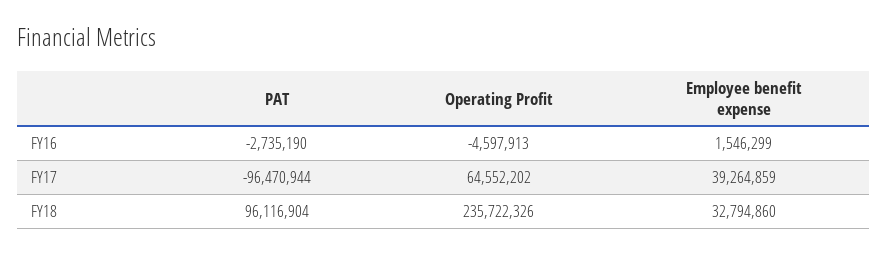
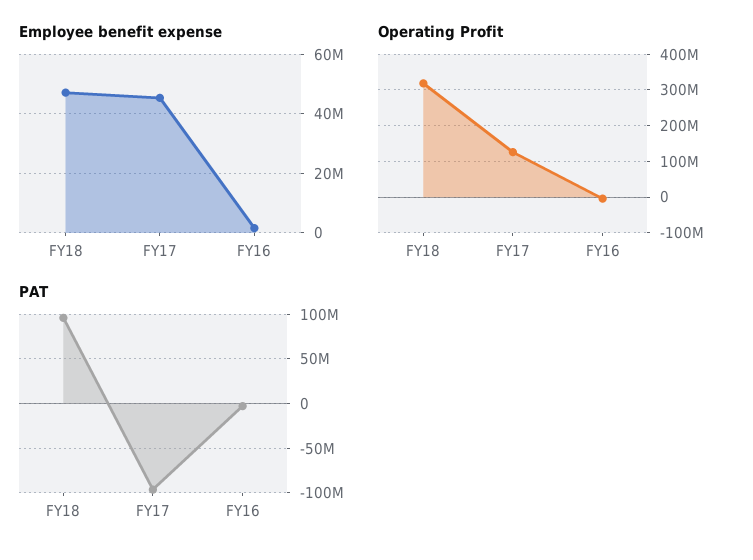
Operating Profit, FY17: 64552202 -> 120000000
Employee benefit expense, FY17: 39264859 -> 45000000
Operating Profit, FY18: 235722326 -> 320000000
Employee benefit expense, FY18: 32794860 -> 47500000

